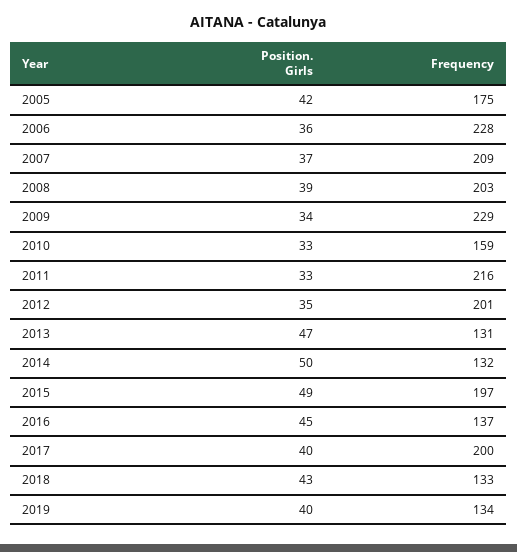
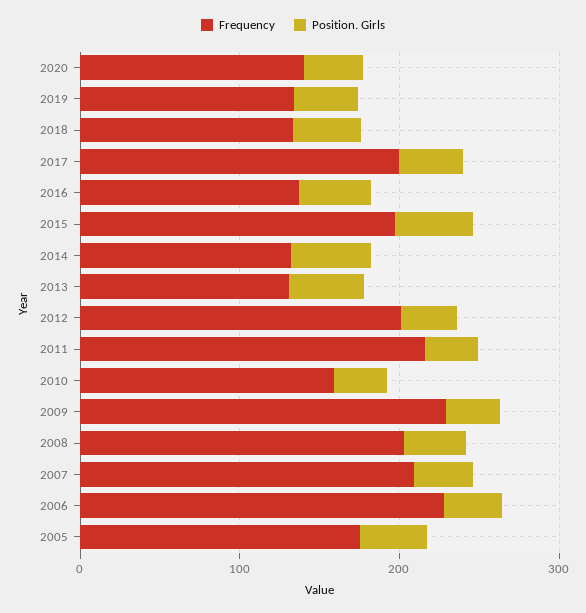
Frequency, 2020: none -> 140
Position. Girls, 2020: none -> 40

